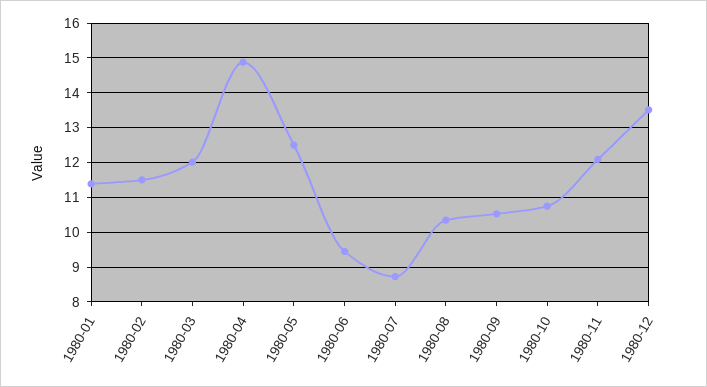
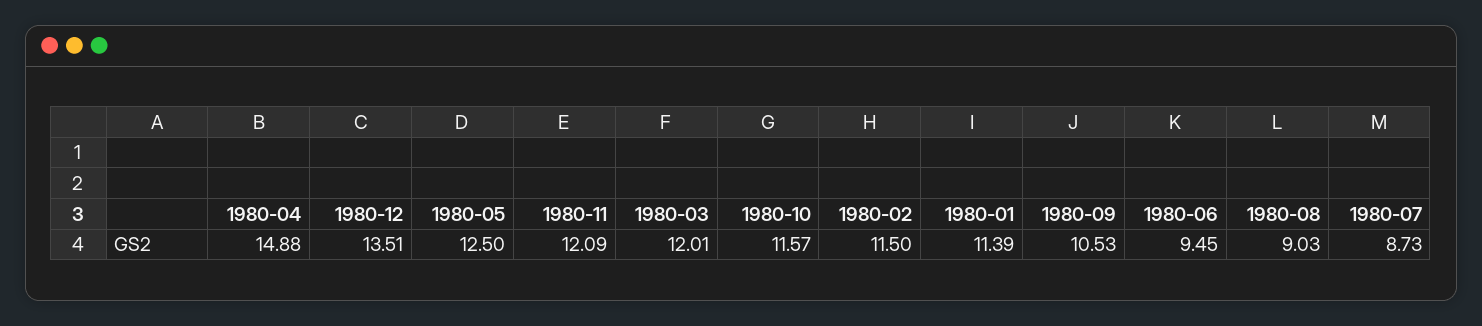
1980-08: 10.4 -> 9.03
1980-10: 10.8 -> 11.57

